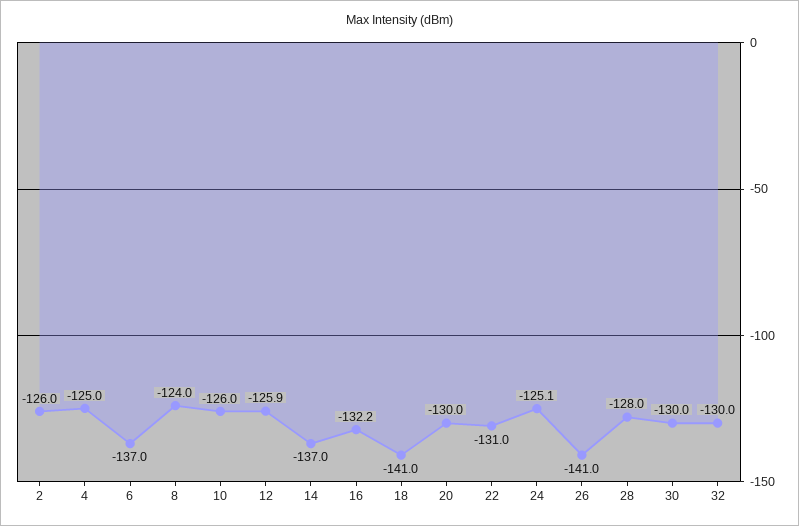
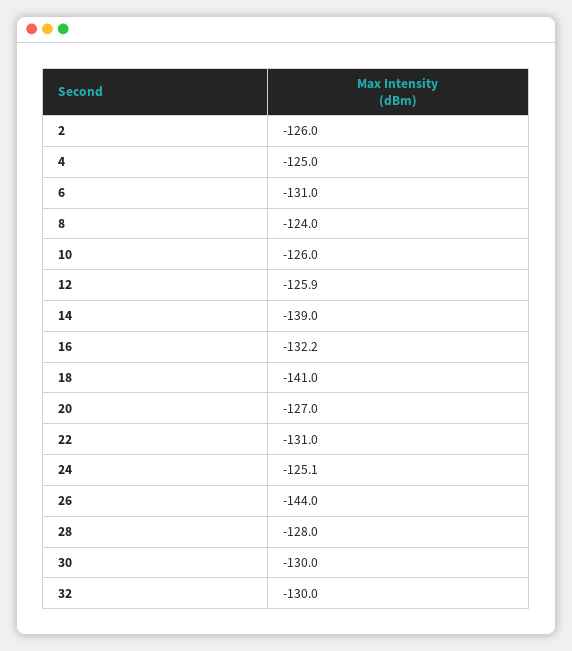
6: -137 -> -131
14: -137 -> -139
20: -130 -> -127
26: -141 -> -144

